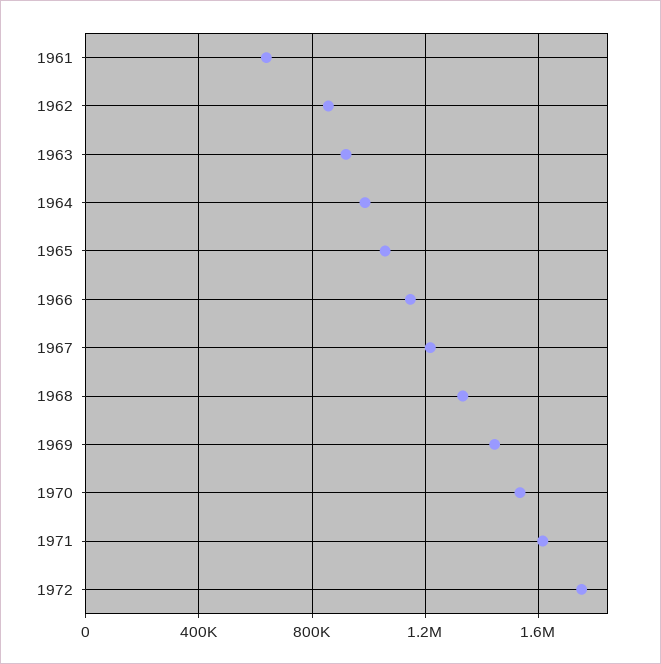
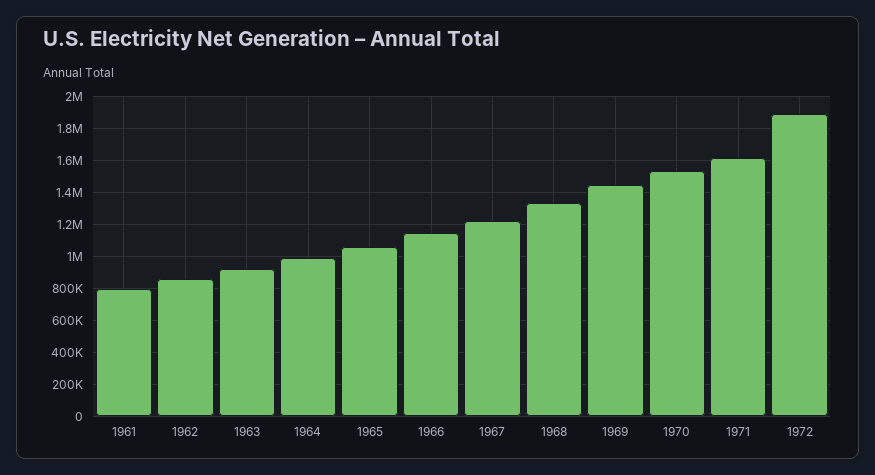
1961: 650000 -> 800000
1972: 1750000 -> 1900000

